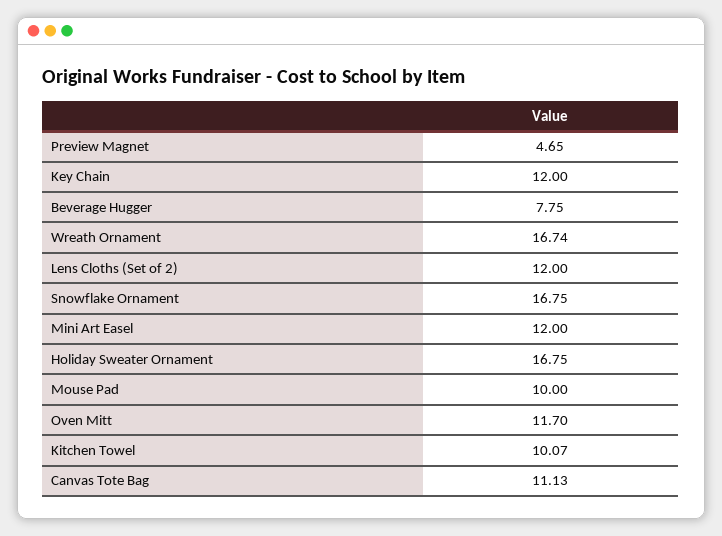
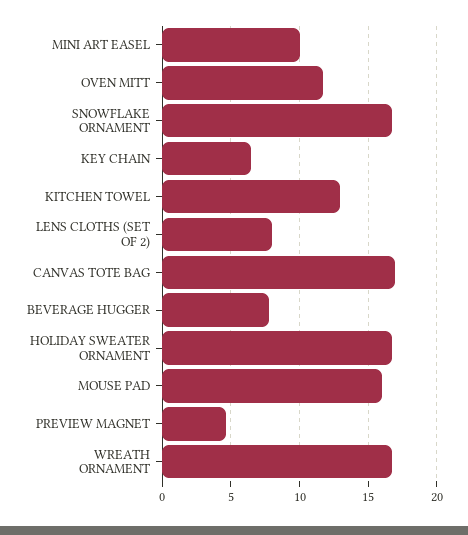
Key Chain: 12 -> 6.5
Lens Cloths (Set of 2): 12 -> 8
Mini Art Easel: 12 -> 10
Mouse Pad: 10 -> 16
Kitchen Towel: 10.07 -> 13
Canvas Tote Bag: 11.13 -> 17

